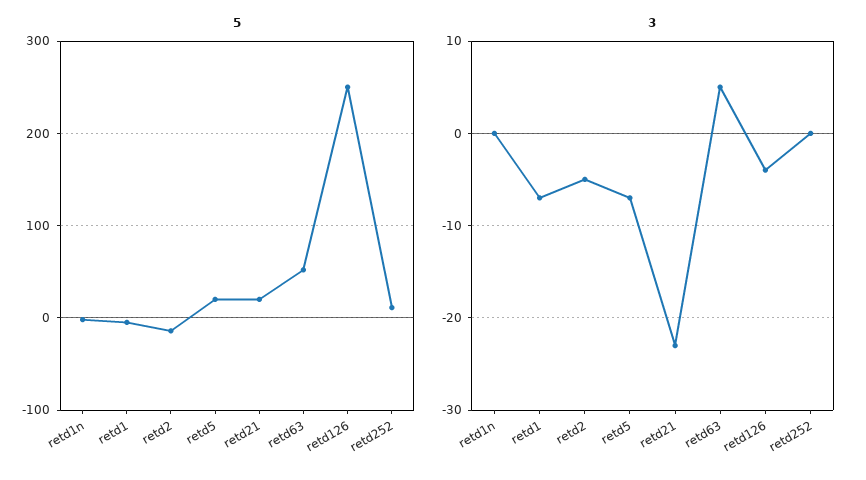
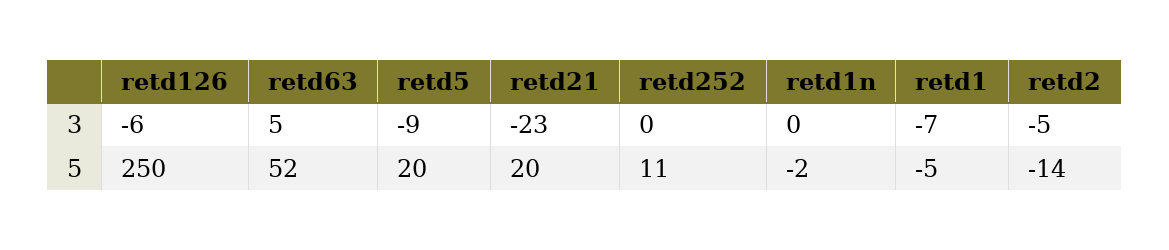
3, retd5: -7 -> -9
3, retd126: -4 -> -6

